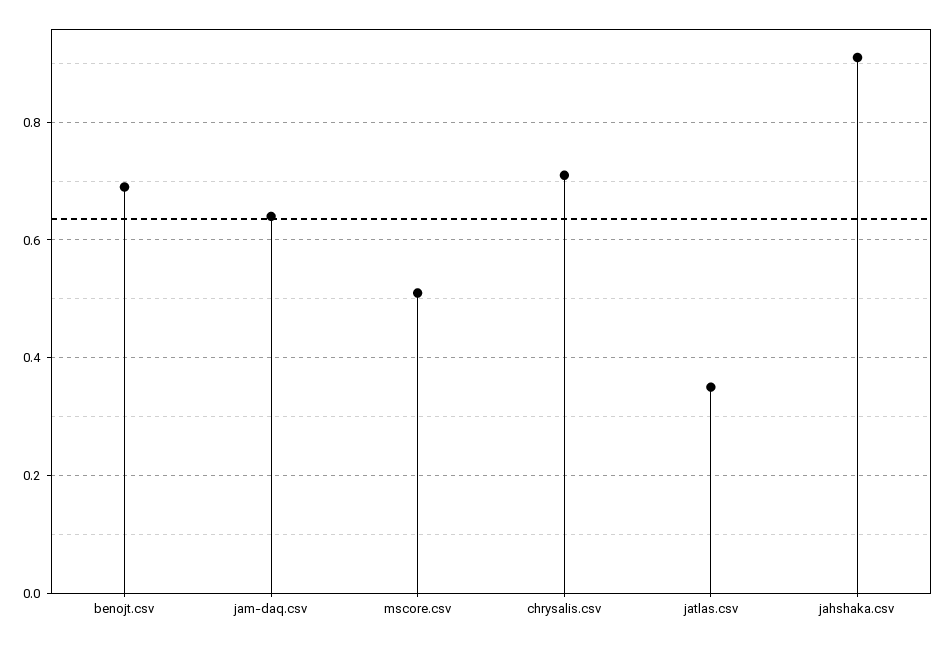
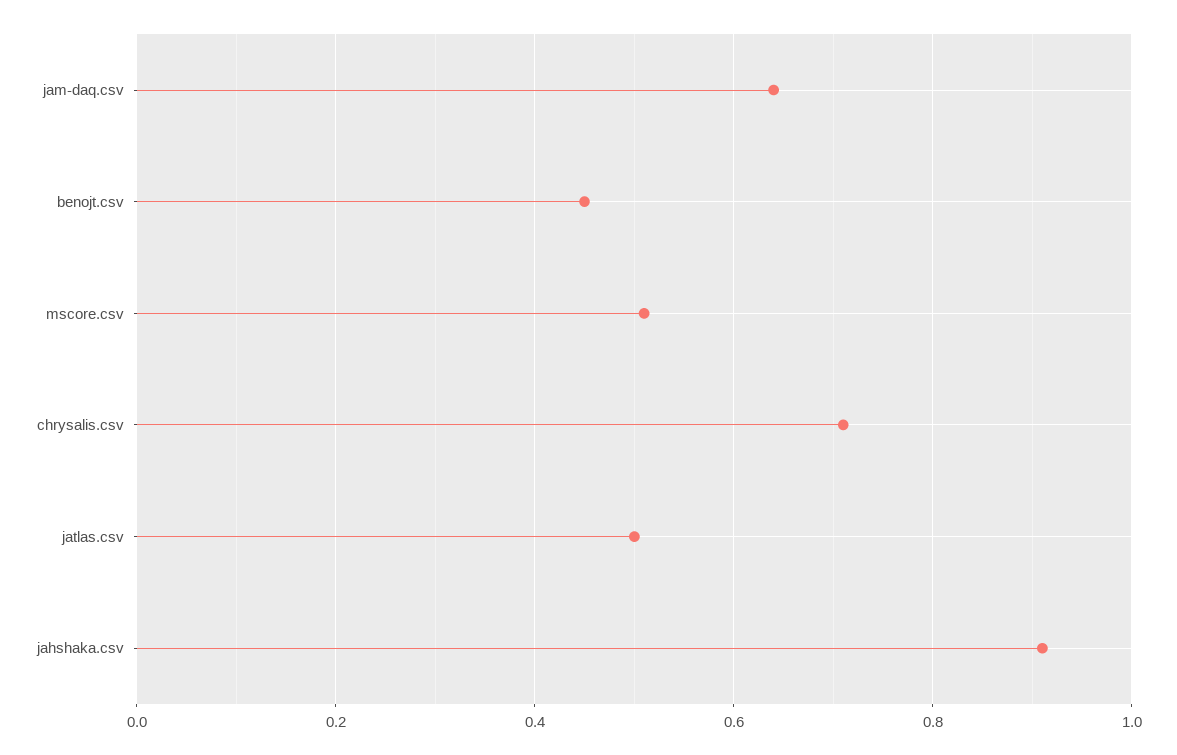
benojt.csv: 0.7 -> 0.45
jatlas.csv: 0.35 -> 0.5

